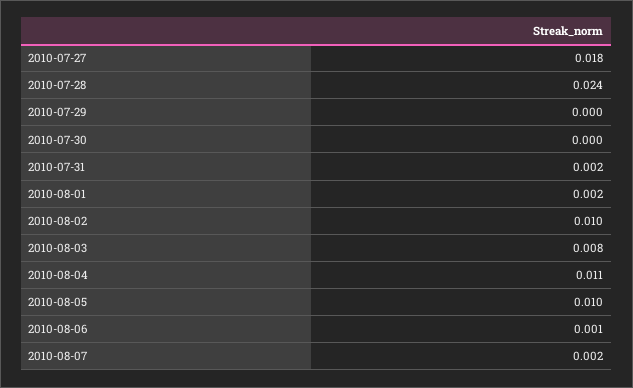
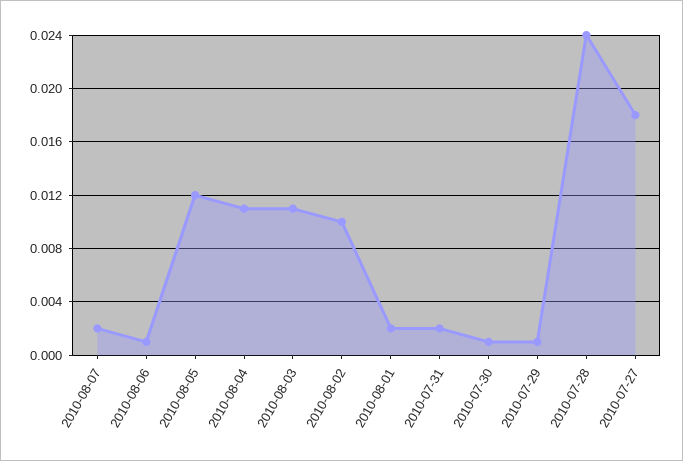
2010-07-29: 0 -> 0.001
2010-07-30: 0 -> 0.001
2010-08-03: 0.008 -> 0.011
2010-08-05: 0.01 -> 0.012

